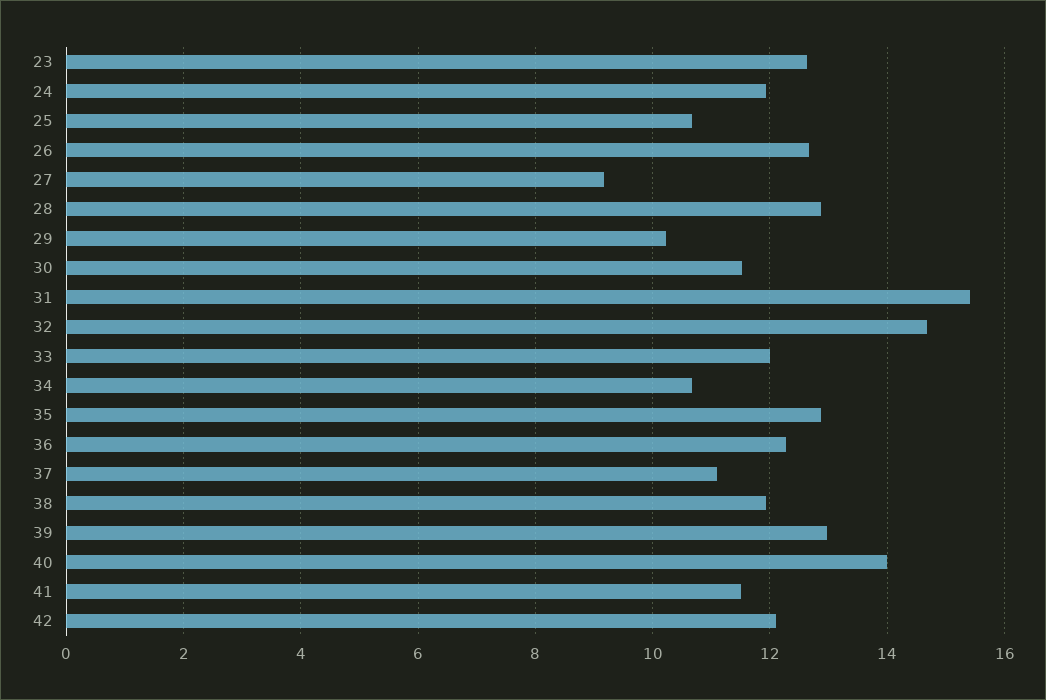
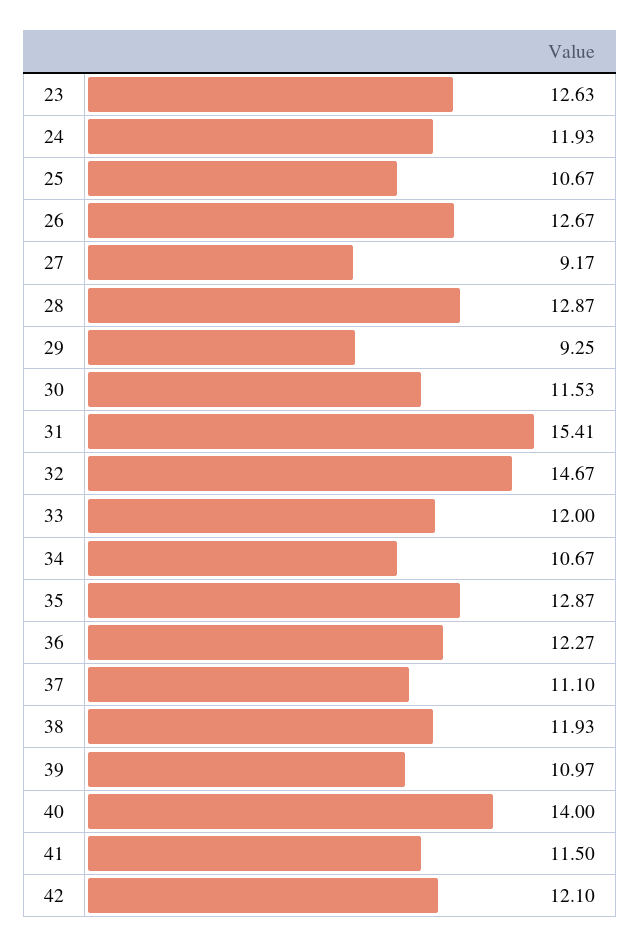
29: 10.2 -> 9.25
39: 13 -> 10.97

